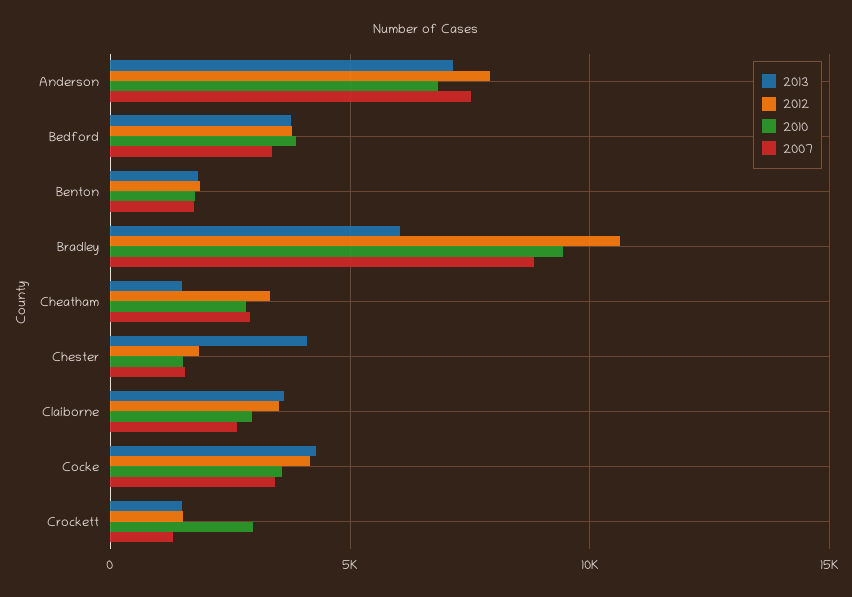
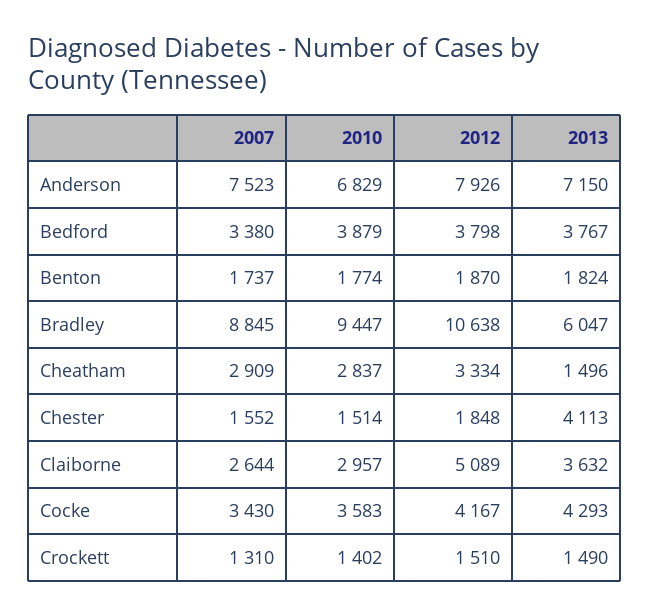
2012, Claiborne: 3500 -> 5089
2010, Crockett: 3000 -> 1402

